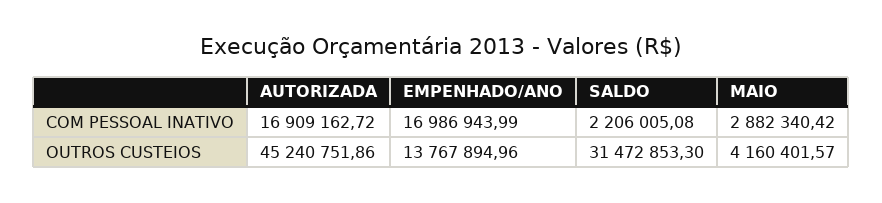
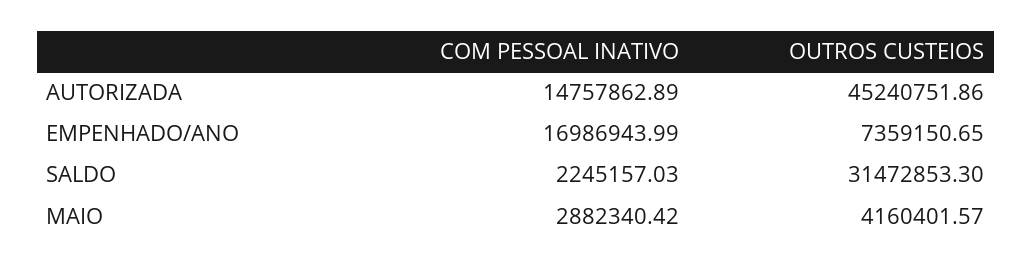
AUTORIZADA, COM PESSOAL INATIVO: 16909162.72 -> 14757862.89
SALDO, COM PESSOAL INATIVO: 2206005.08 -> 2245157.03
EMPENHADO/ANO, OUTROS CUSTEIOS: 13767894.96 -> 7359150.65

